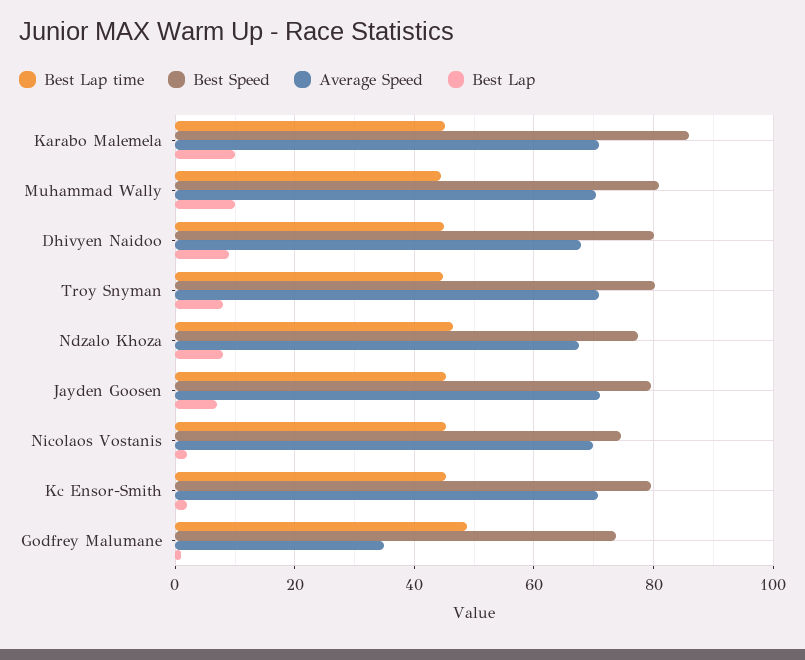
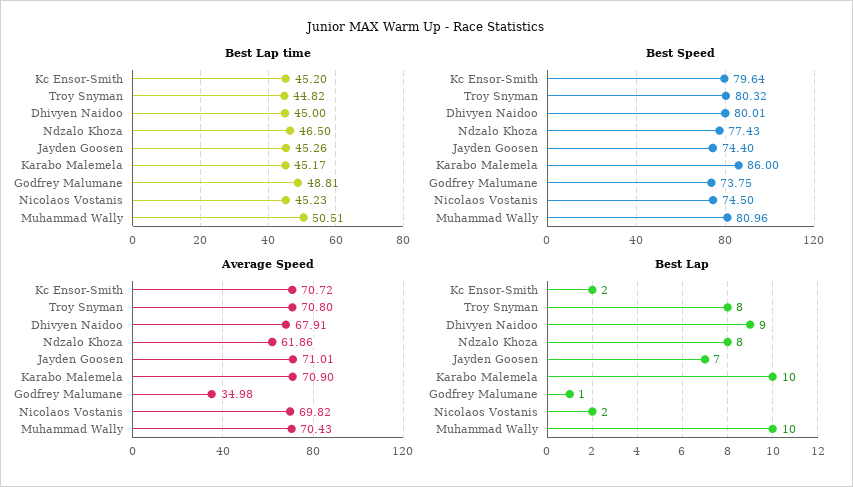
Best Lap time, Muhammad Wally: 44 -> 50.51
Average Speed, Ndzalo Khoza: 68 -> 61.86
Best Speed, Jayden Goosen: 80 -> 74.4

